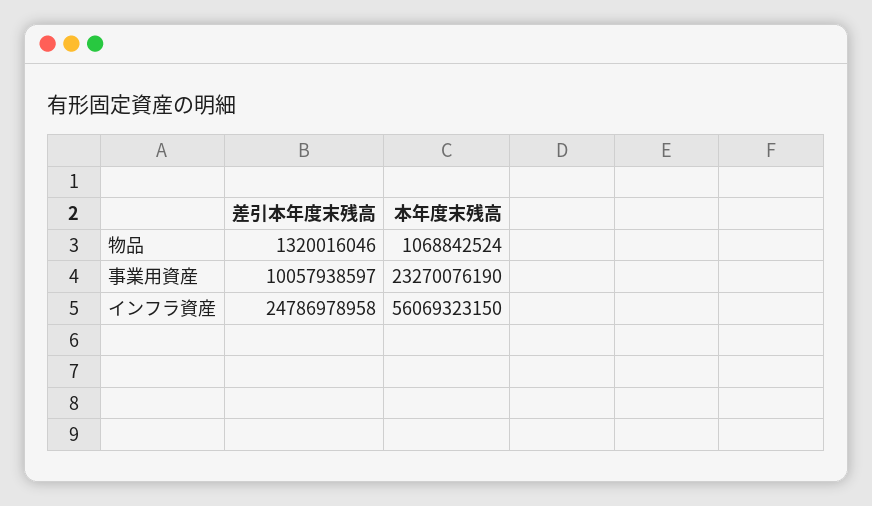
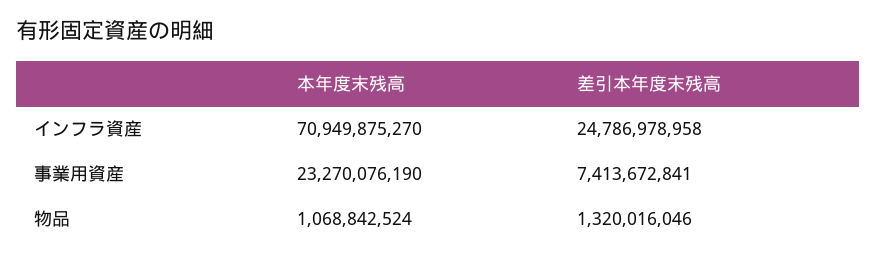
差引本年度末残高, 事業用資産: 10057938597 -> 7413672841
本年度末残高, インフラ資産: 56069323150 -> 70949875270

